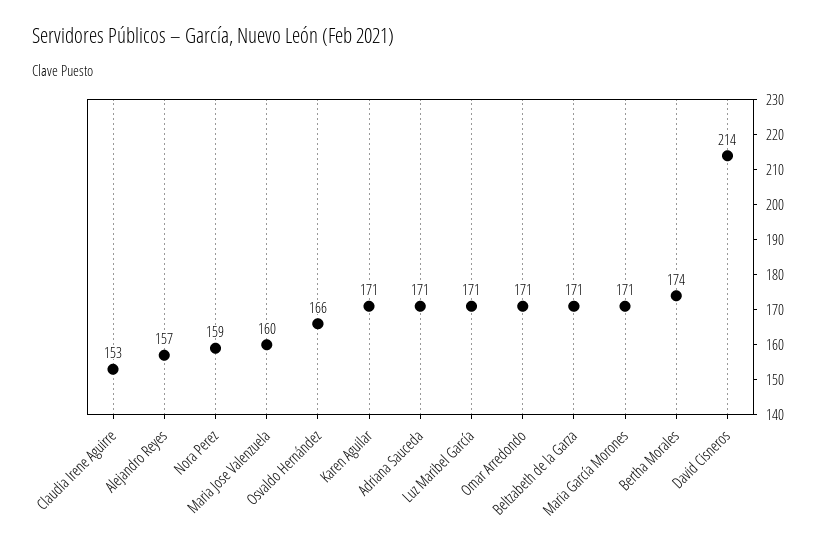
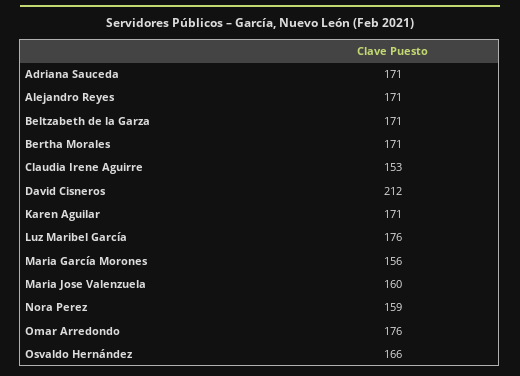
Alejandro Reyes: 157 -> 171
Luz Maribel García: 171 -> 176
Omar Arredondo: 171 -> 176
Maria García Morones: 171 -> 156
Bertha Morales: 174 -> 171
David Cisneros: 214 -> 212

